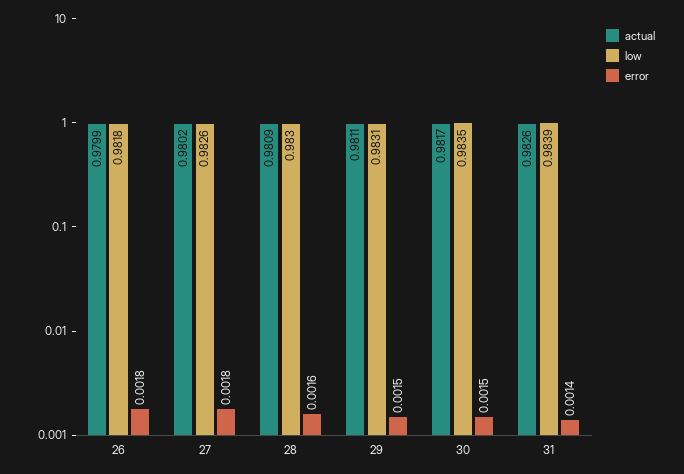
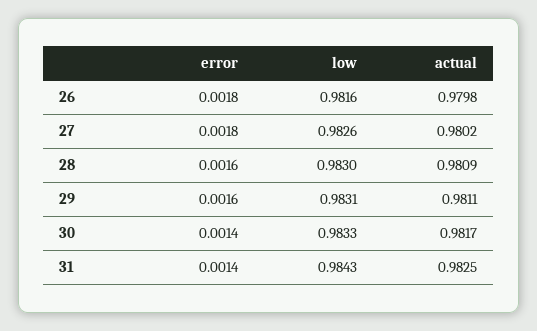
actual, 26: 0.9799 -> 0.9798
low, 26: 0.9818 -> 0.9816
error, 29: 0.0015 -> 0.0016
low, 30: 0.9835 -> 0.9833
error, 30: 0.0015 -> 0.0014
actual, 31: 0.9826 -> 0.9825
low, 31: 0.9839 -> 0.9843

